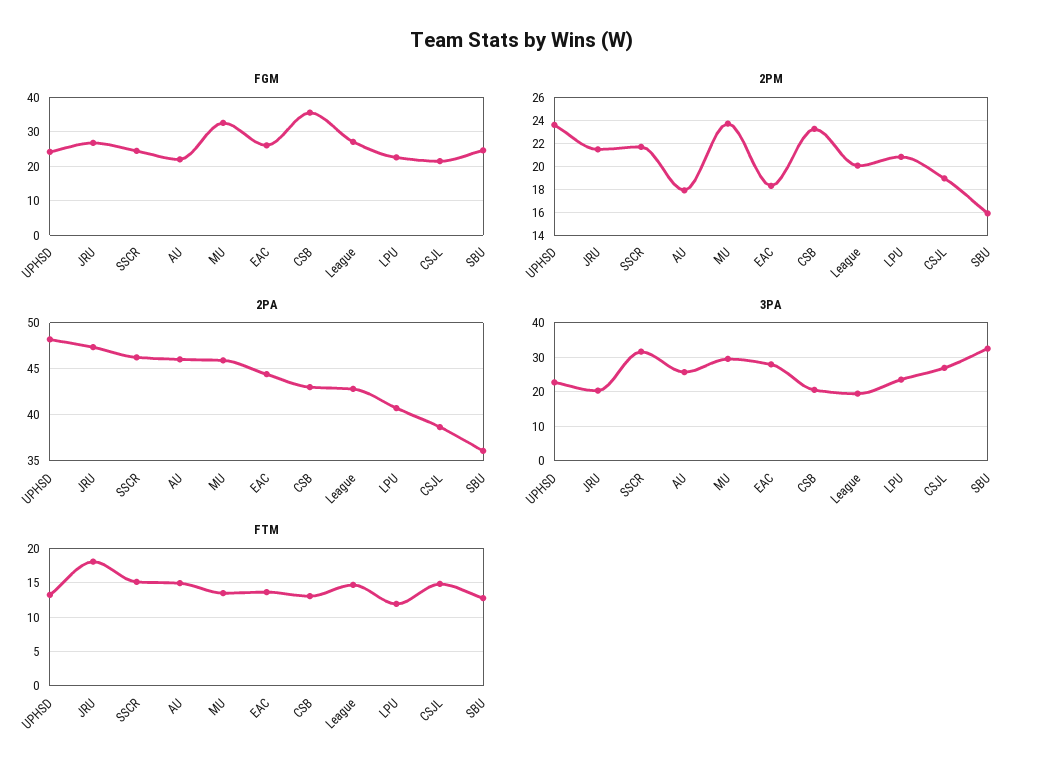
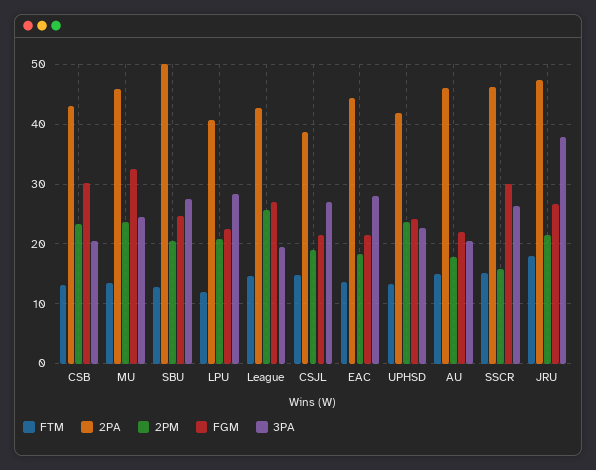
FGM, SSCR: 24 -> 30
FGM, EAC: 26 -> 22
FGM, CSB: 36 -> 30
2PM, SSCR: 22 -> 16
2PM, League: 20 -> 26
2PM, SBU: 16 -> 20
2PA, UPHSD: 48 -> 42
2PA, SBU: 36 -> 50
3PA, JRU: 20 -> 38
3PA, SSCR: 32 -> 26
3PA, AU: 26 -> 20
3PA, MU: 30 -> 24
3PA, LPU: 24 -> 28
3PA, SBU: 32 -> 28

